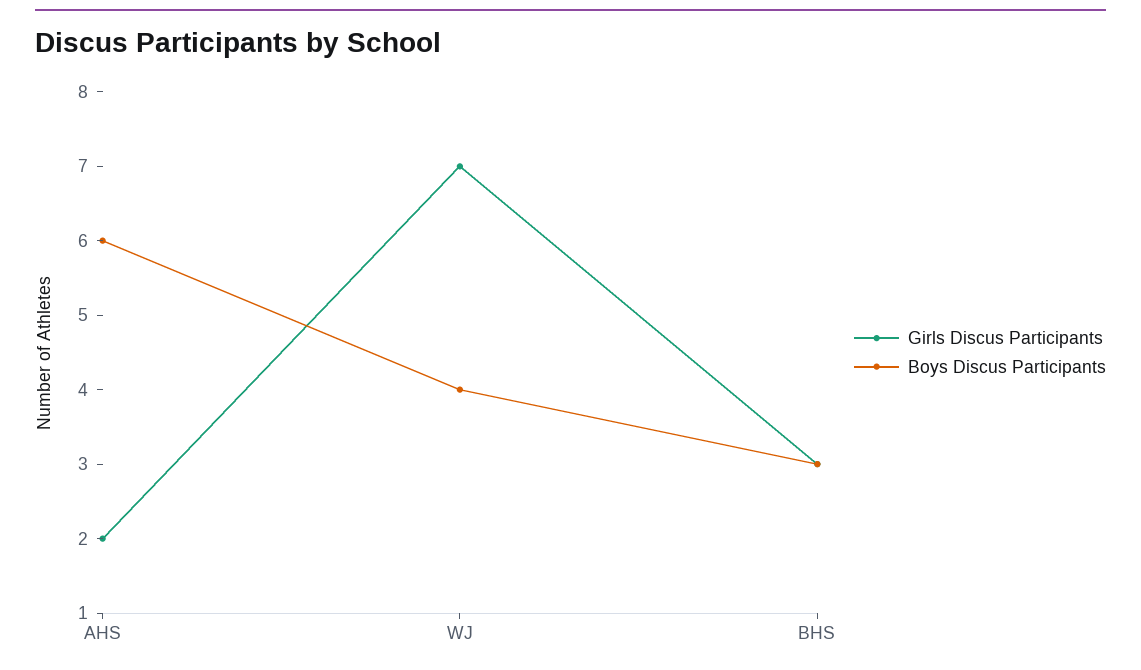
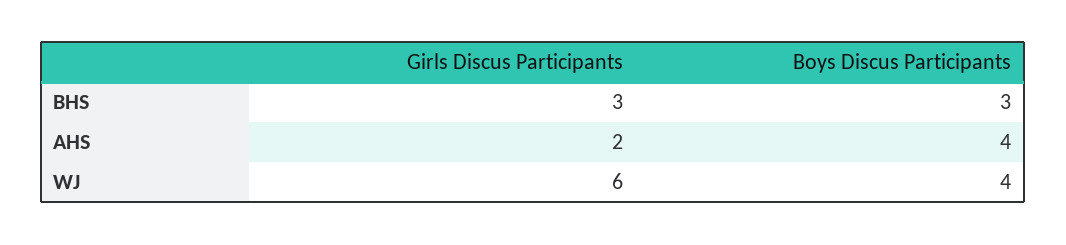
Boys Discus Participants, AHS: 6 -> 4
Girls Discus Participants, WJ: 7 -> 6

